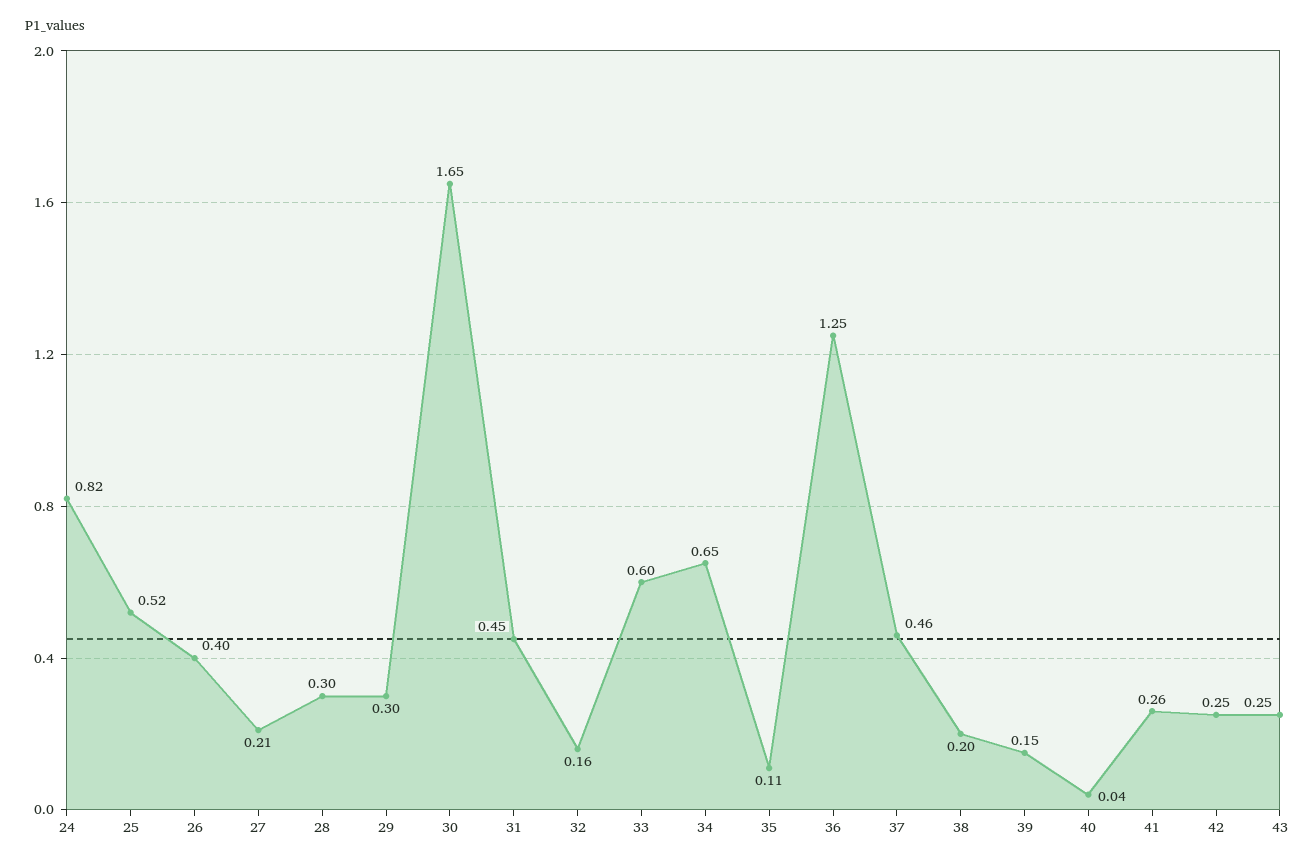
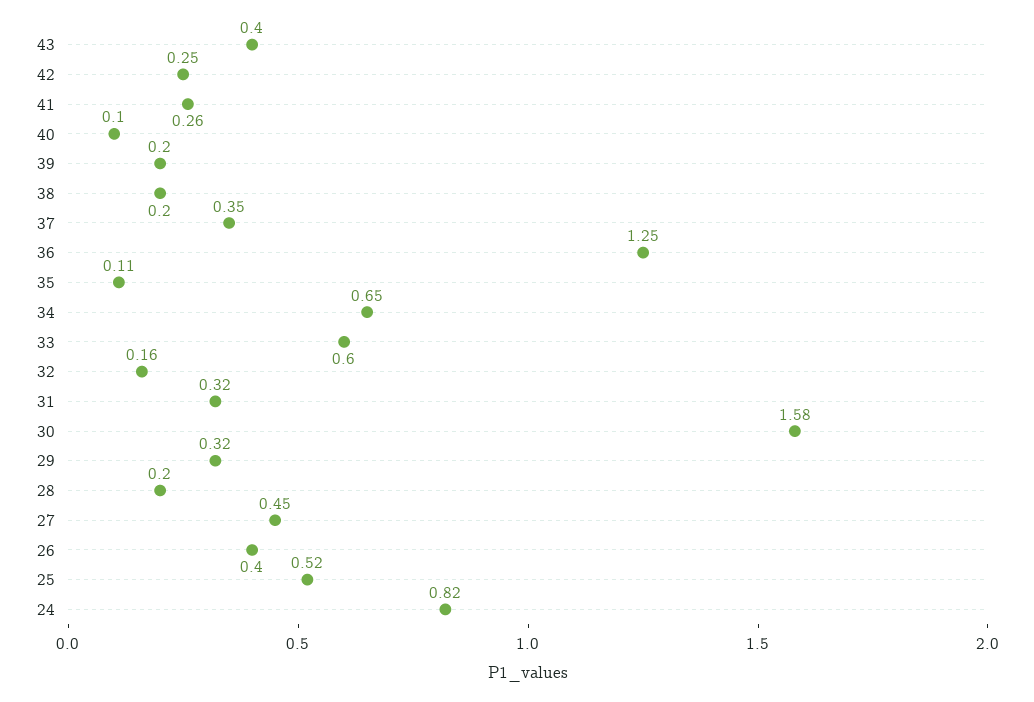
27: 0.21 -> 0.45
28: 0.3 -> 0.2
29: 0.3 -> 0.32
30: 1.65 -> 1.58
31: 0.45 -> 0.32
37: 0.46 -> 0.35
39: 0.15 -> 0.2
40: 0.04 -> 0.1
43: 0.25 -> 0.4

